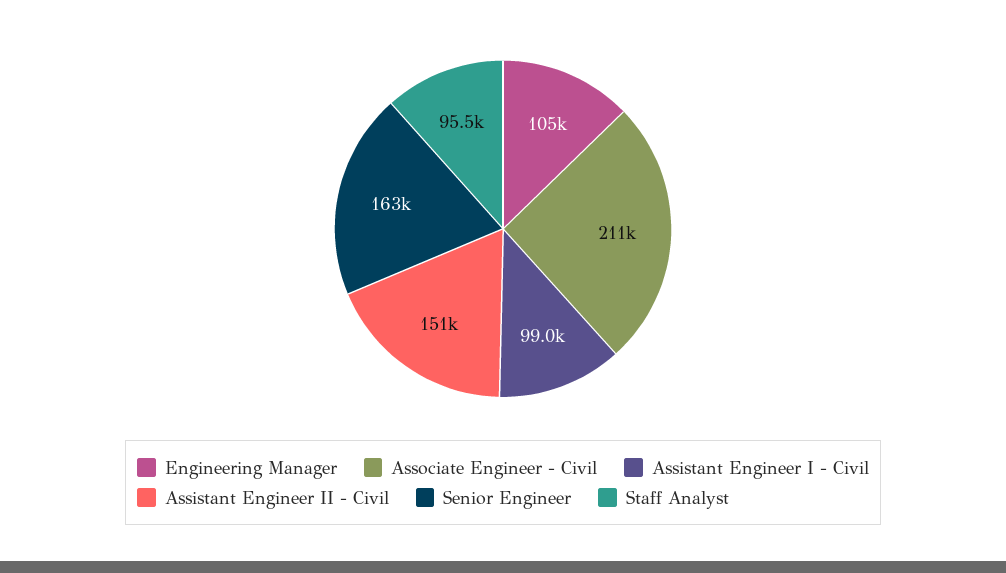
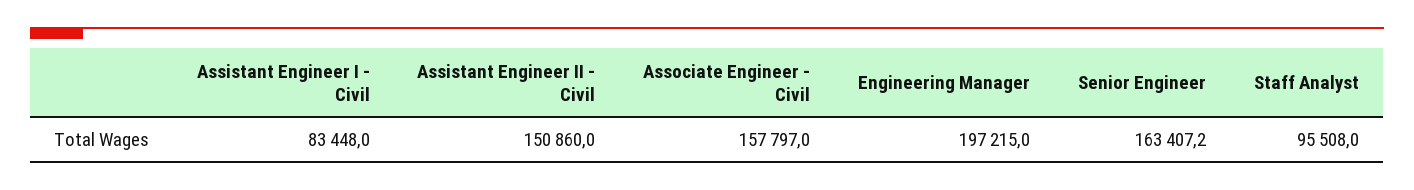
Engineering Manager: 105000 -> 197215
Associate Engineer - Civil: 211000 -> 157797
Assistant Engineer I - Civil: 99000 -> 83448

